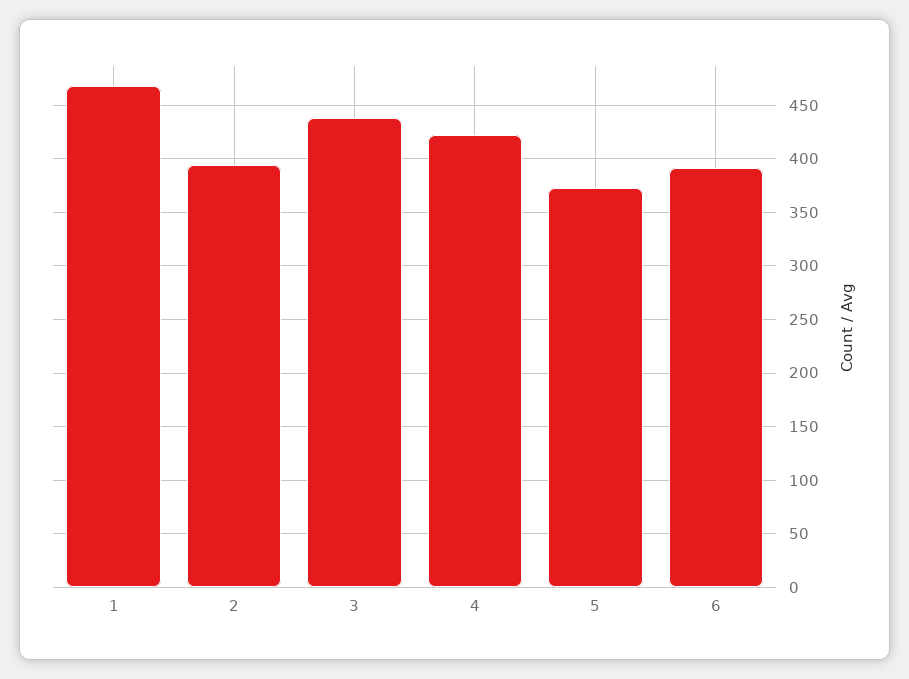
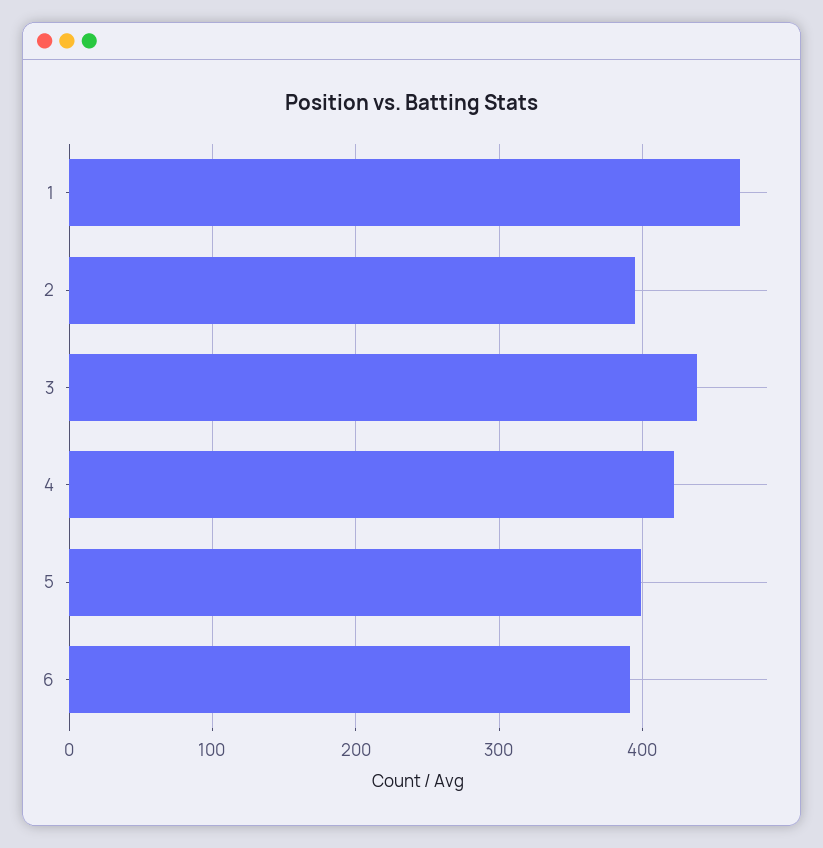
5: 370 -> 400

